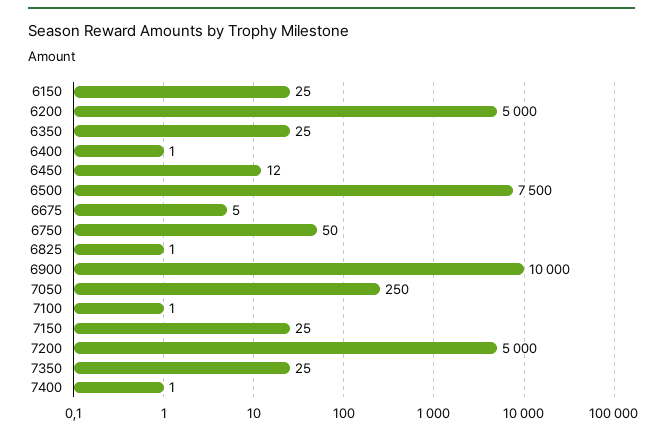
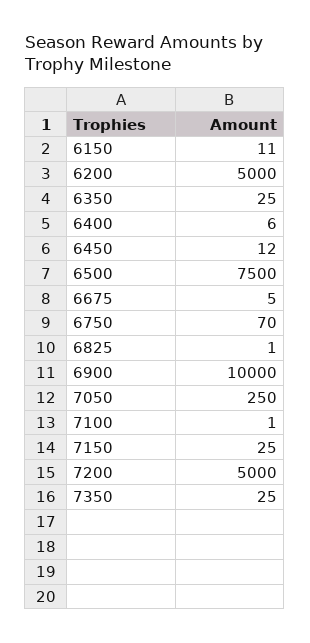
6150: 25 -> 11
6400: 1 -> 6
6750: 50 -> 70
7400: 1 -> none

